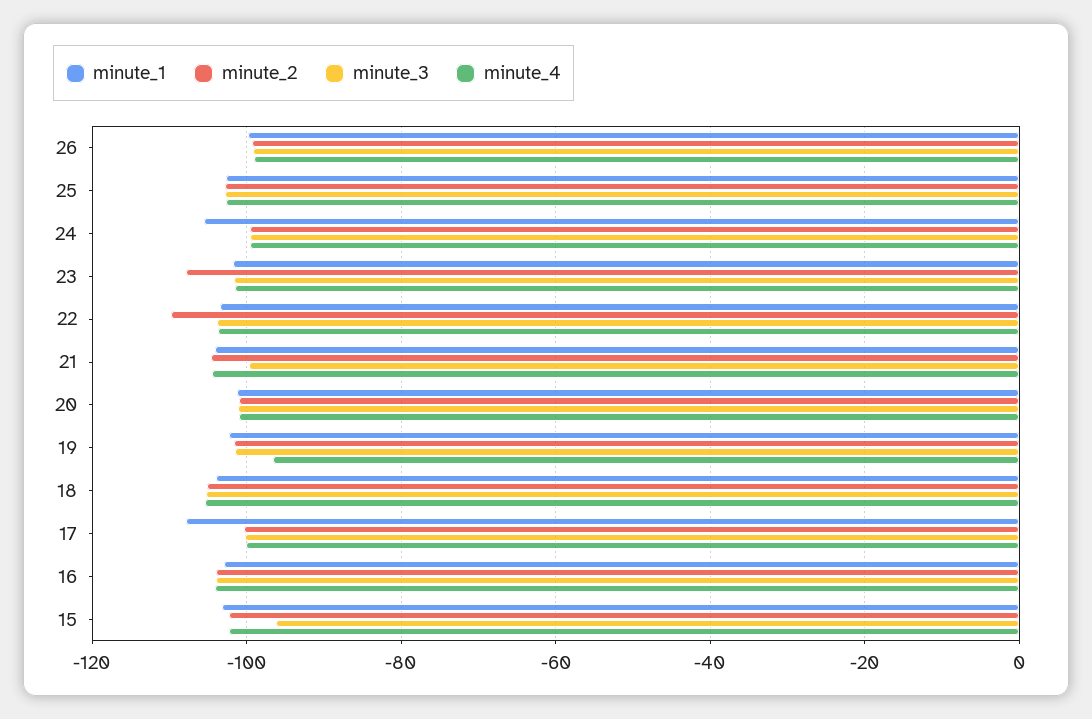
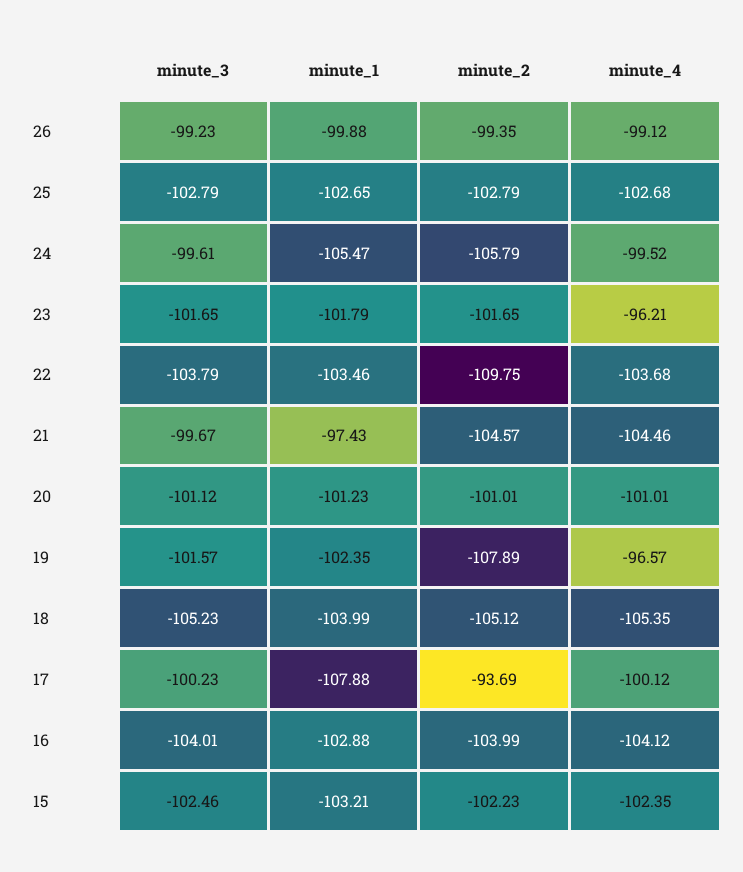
minute_2, 24: -100 -> -105.79
minute_2, 23: -108 -> -101.65
minute_4, 23: -102 -> -96.21
minute_1, 21: -104 -> -97.43
minute_2, 19: -102 -> -107.89
minute_2, 17: -100 -> -93.69
minute_3, 15: -96 -> -102.46

